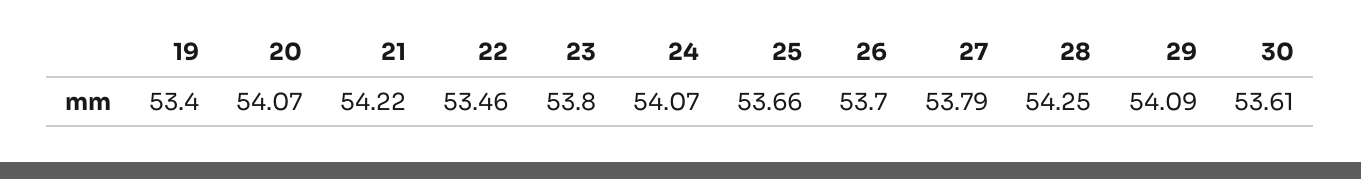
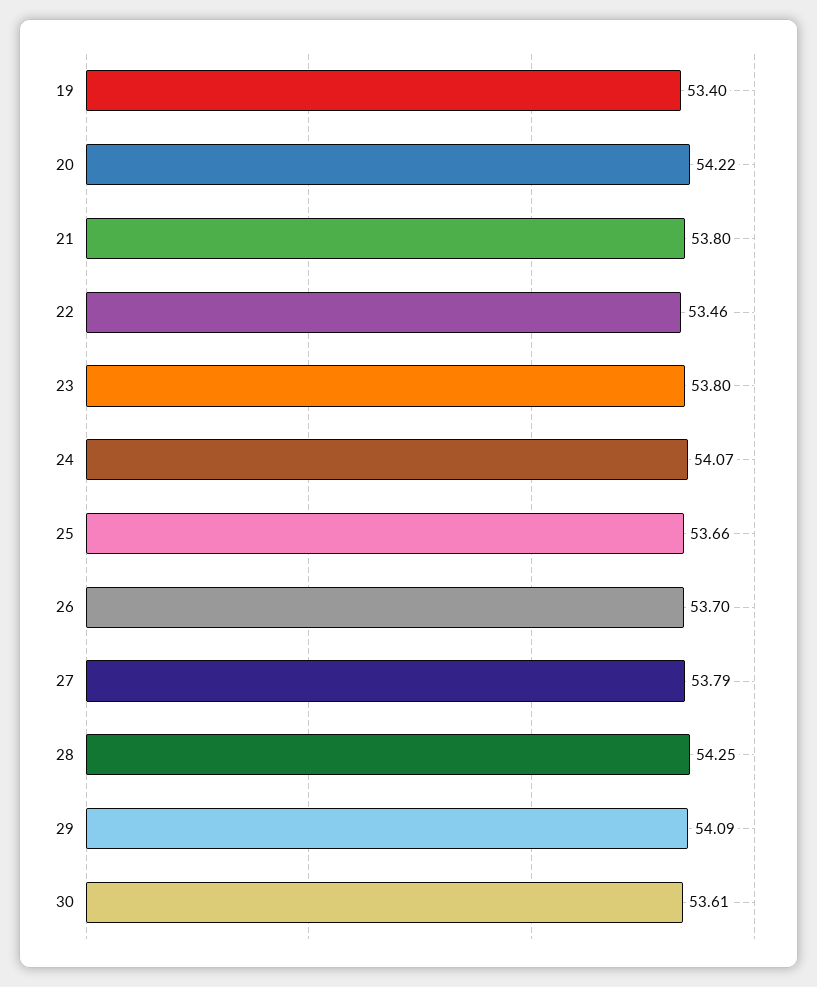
20: 54.07 -> 54.22
21: 54.22 -> 53.8

